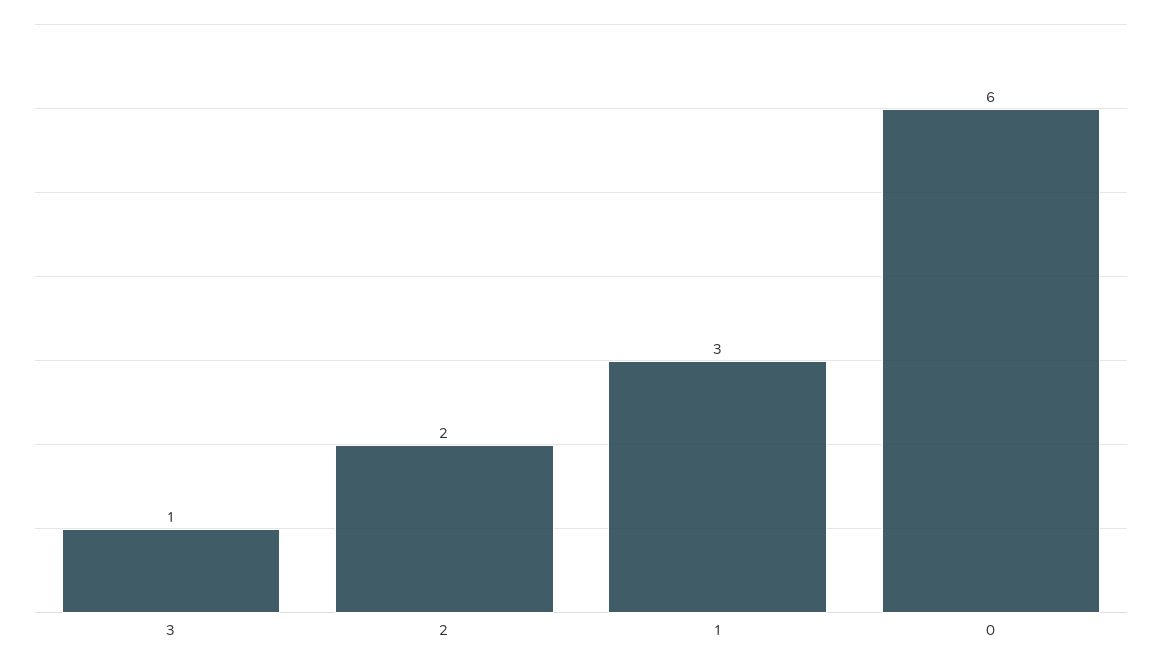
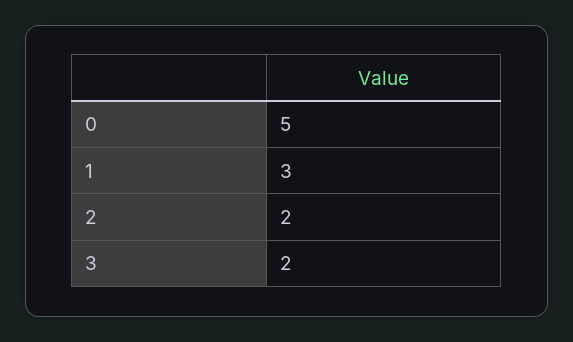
3: 1 -> 2
0: 6 -> 5

